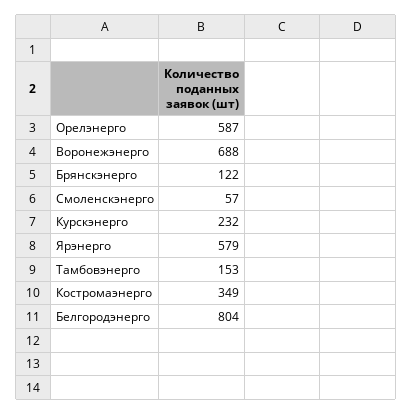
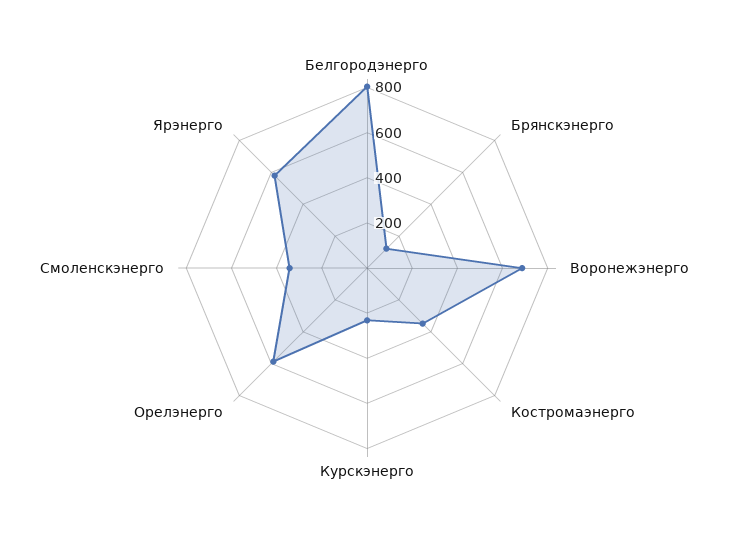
Смоленскэнерго: 57 -> 350
Тамбовэнерго: 153 -> none

